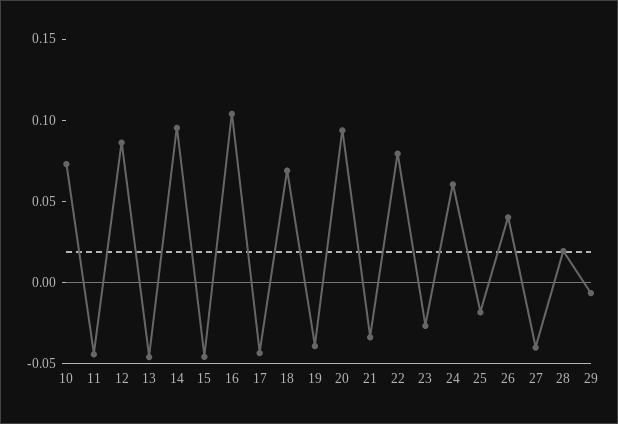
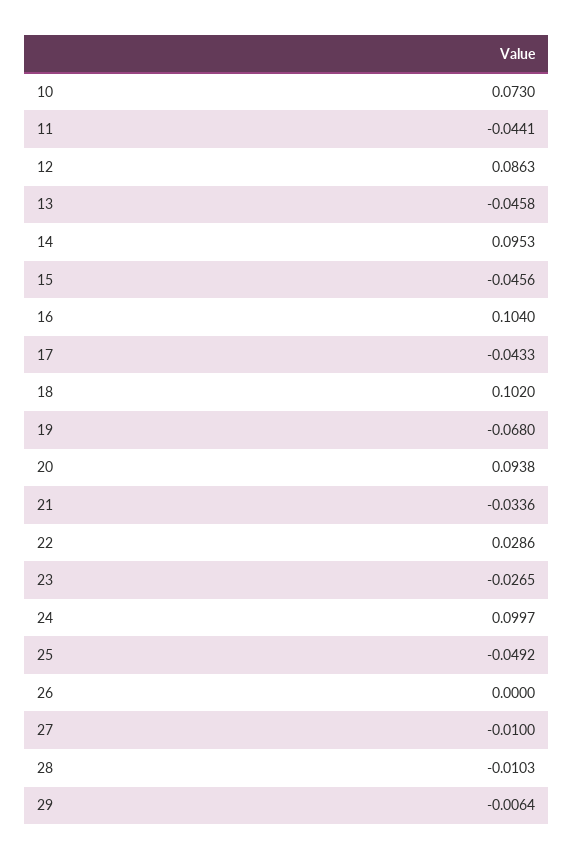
18: 0.07 -> 0.102
19: -0.04 -> -0.068
22: 0.08 -> 0.0286
24: 0.06 -> 0.0997
25: -0.02 -> -0.0492
26: 0.04 -> 0
27: -0.04 -> -0.01
28: 0.02 -> -0.0103

